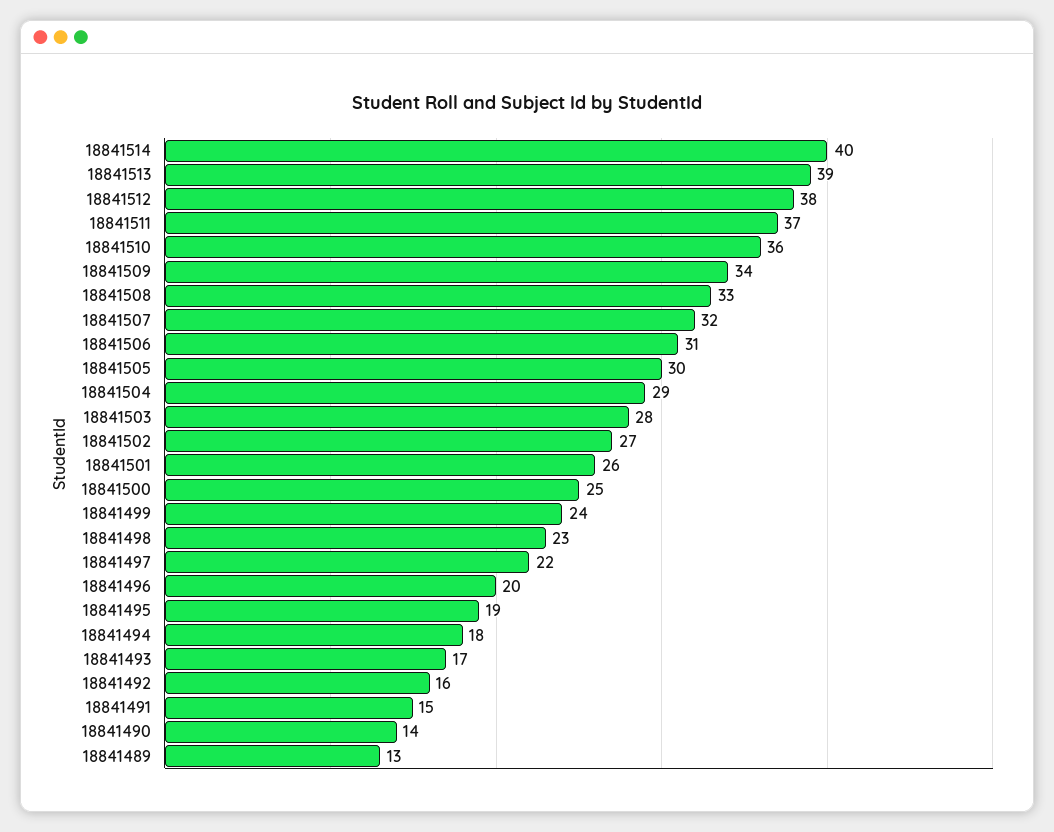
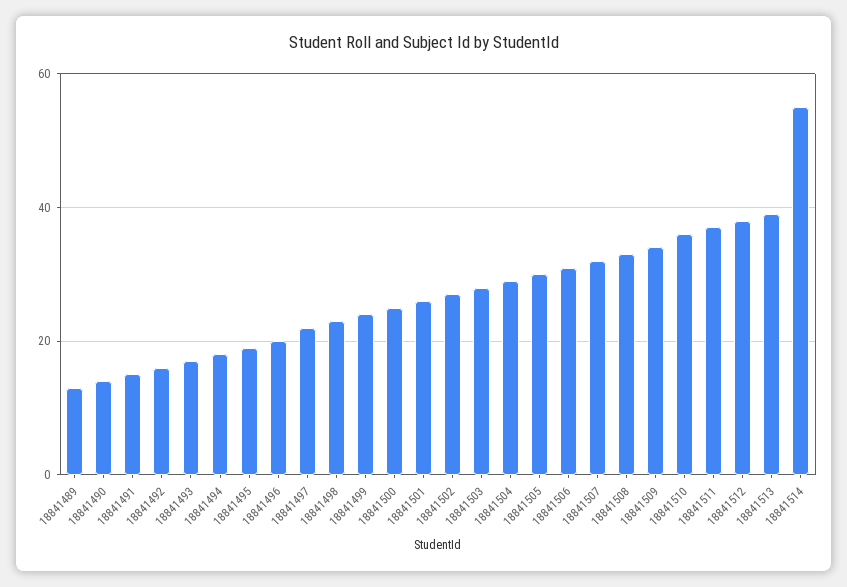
18841514: 40 -> 55

